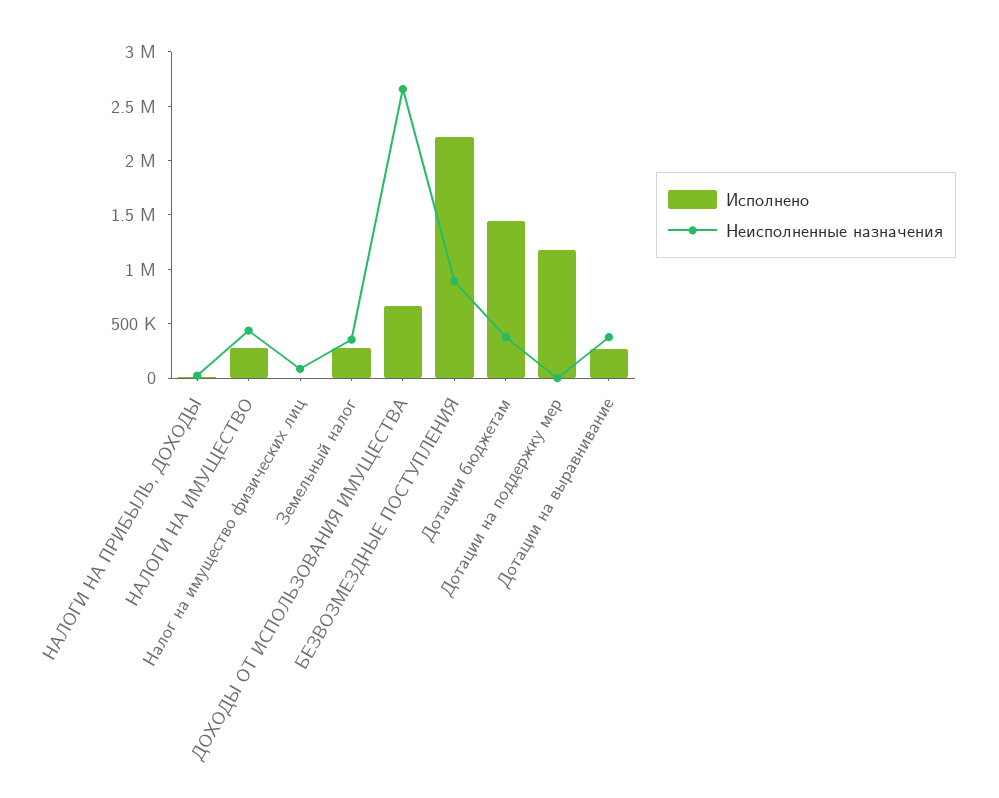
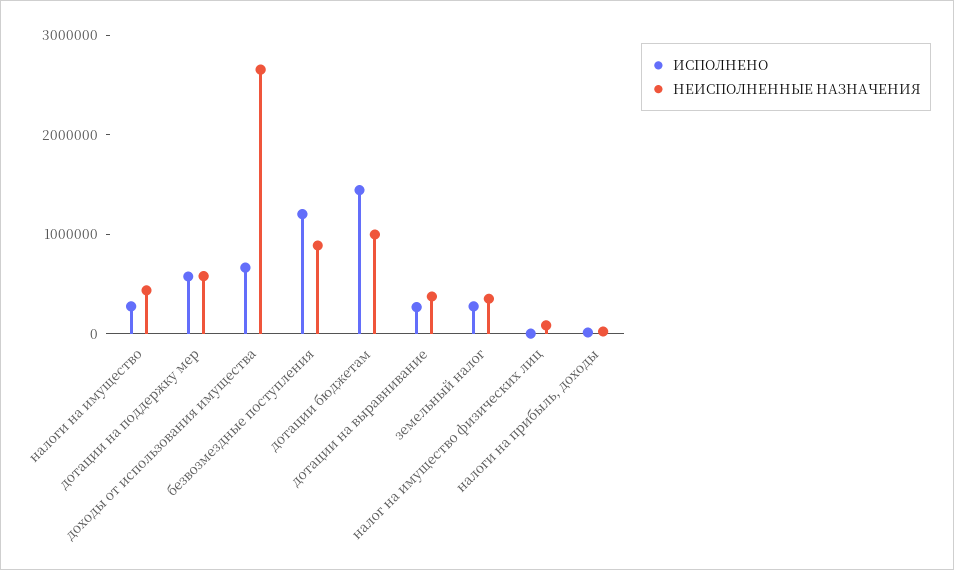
Исполнено, БЕЗВОЗМЕЗДНЫЕ ПОСТУПЛЕНИЯ: 2200000 -> 1200000
Неисполненные назначения, Дотации бюджетам: 400000 -> 1000000
Исполнено, Дотации на поддержку мер: 1200000 -> 600000
Неисполненные назначения, Дотации на поддержку мер: 0 -> 600000

